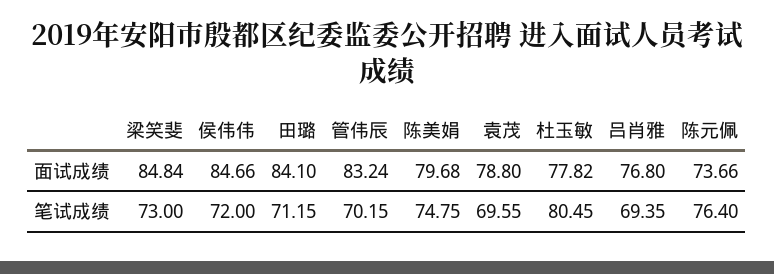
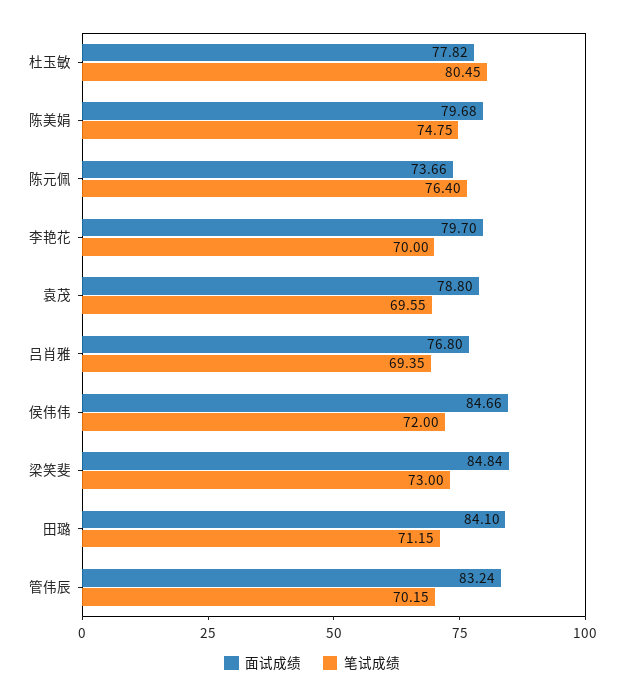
面试成绩, 李艳花: none -> 79.7
笔试成绩, 李艳花: none -> 70

